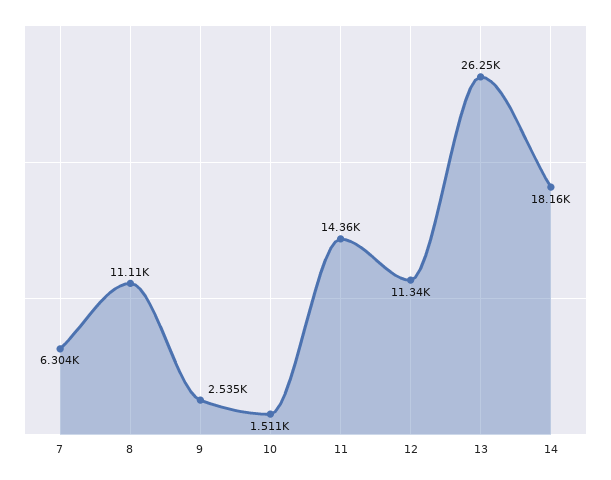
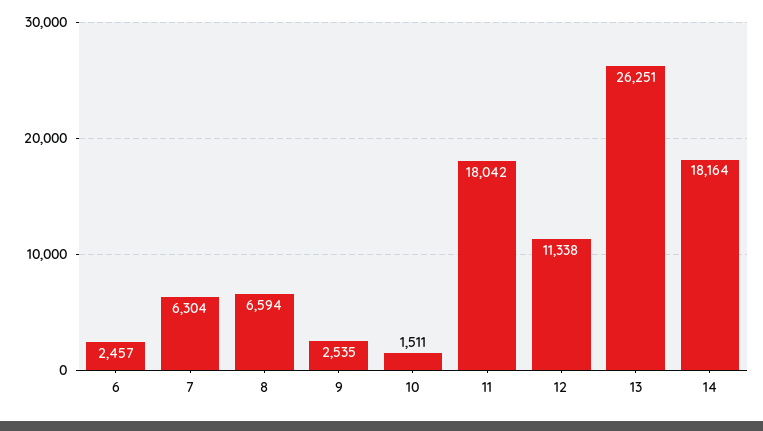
8: 11110 -> 6594
11: 14360 -> 18042
6: none -> 2457

